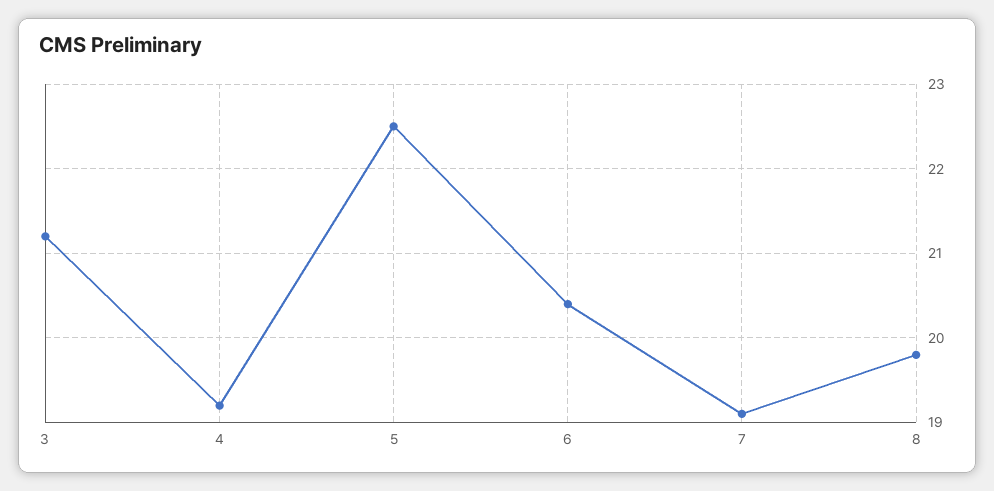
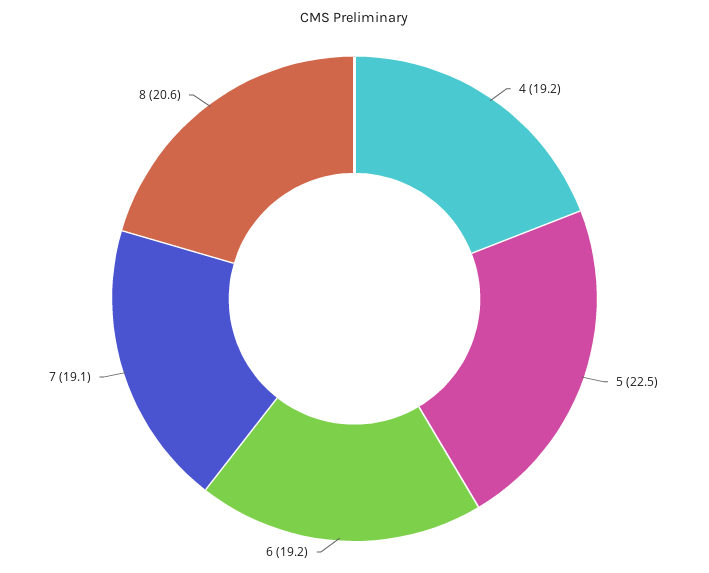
3: 21.2 -> none
6: 20.4 -> 19.2
8: 19.8 -> 20.6

